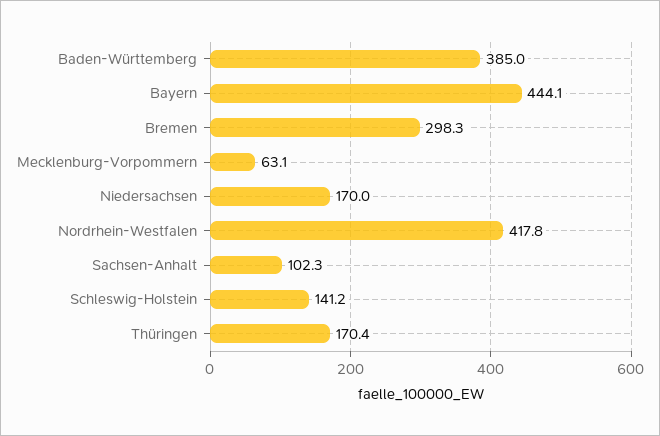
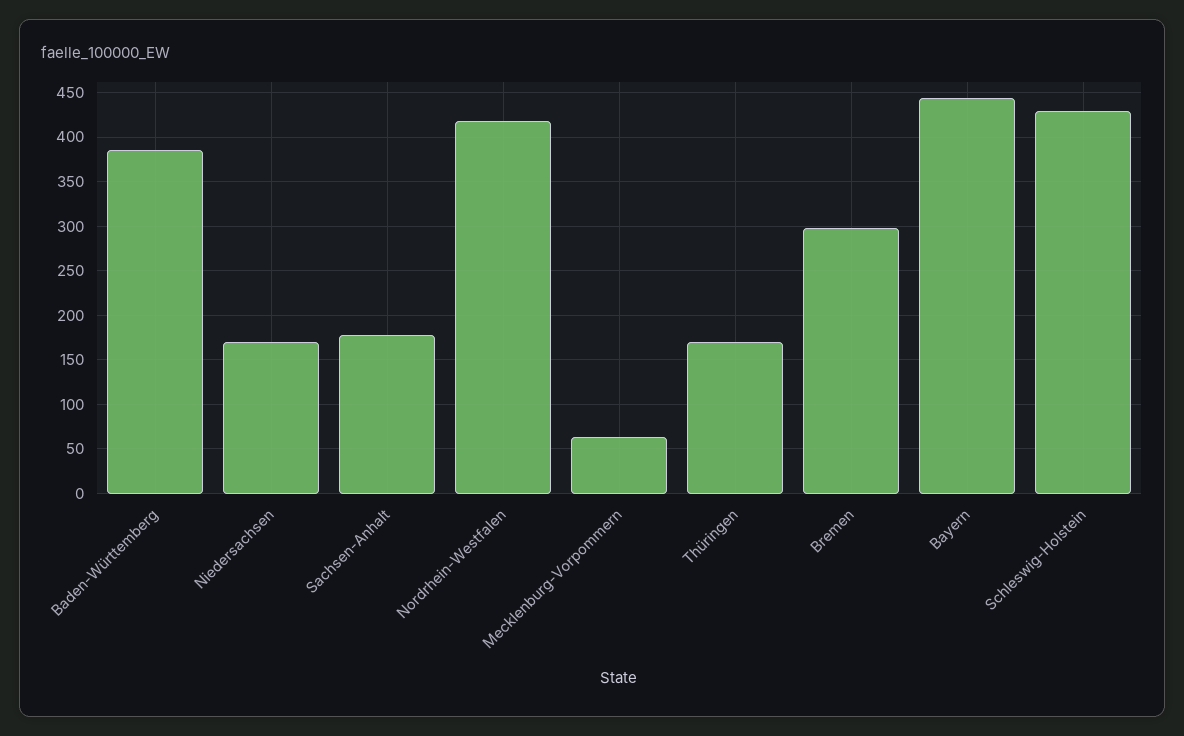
Sachsen-Anhalt: 102.3 -> 180
Schleswig-Holstein: 141.2 -> 430

